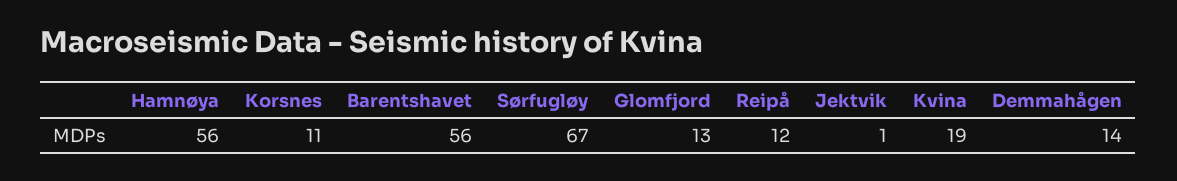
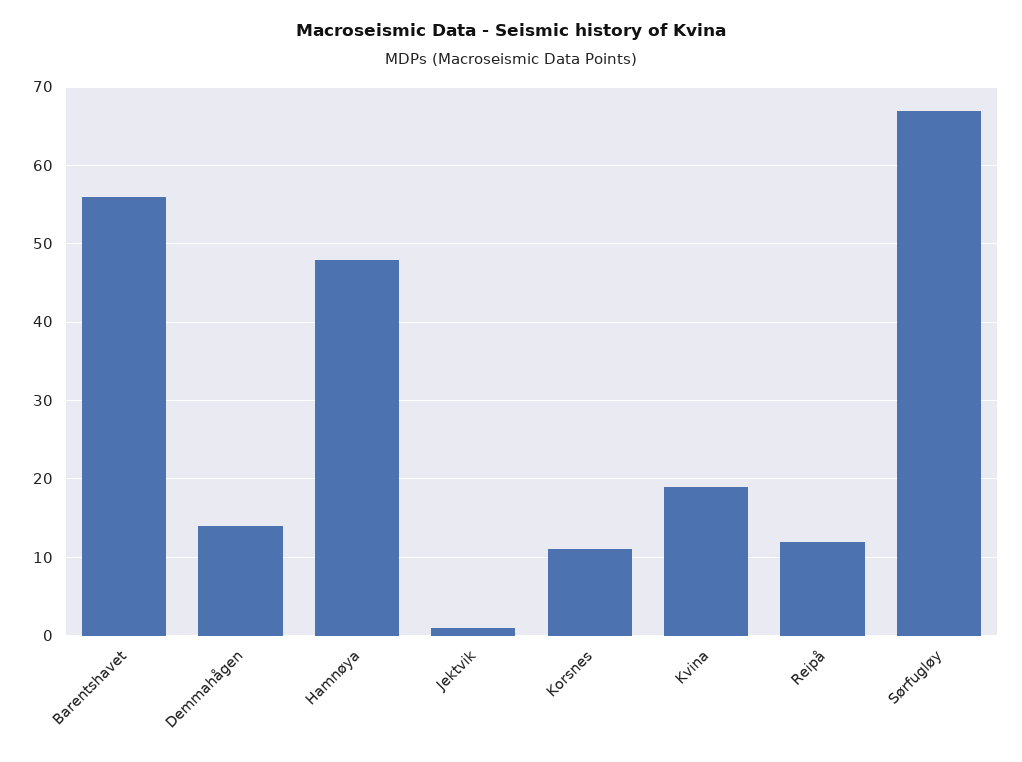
Hamnøya: 56 -> 48
Glomfjord: 13 -> none

